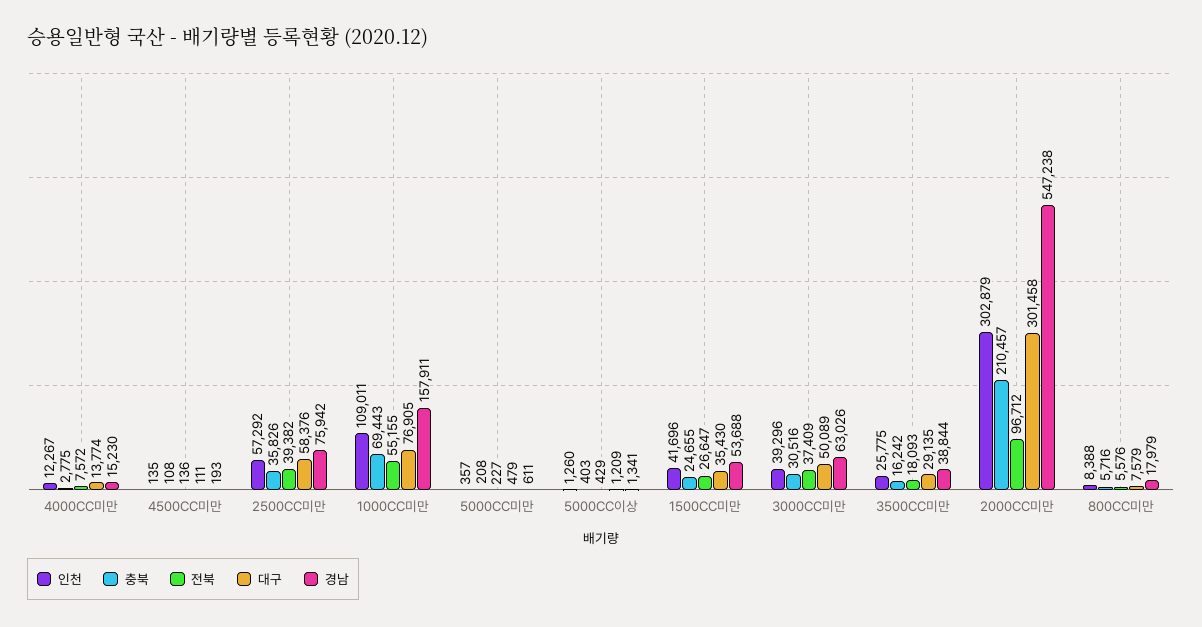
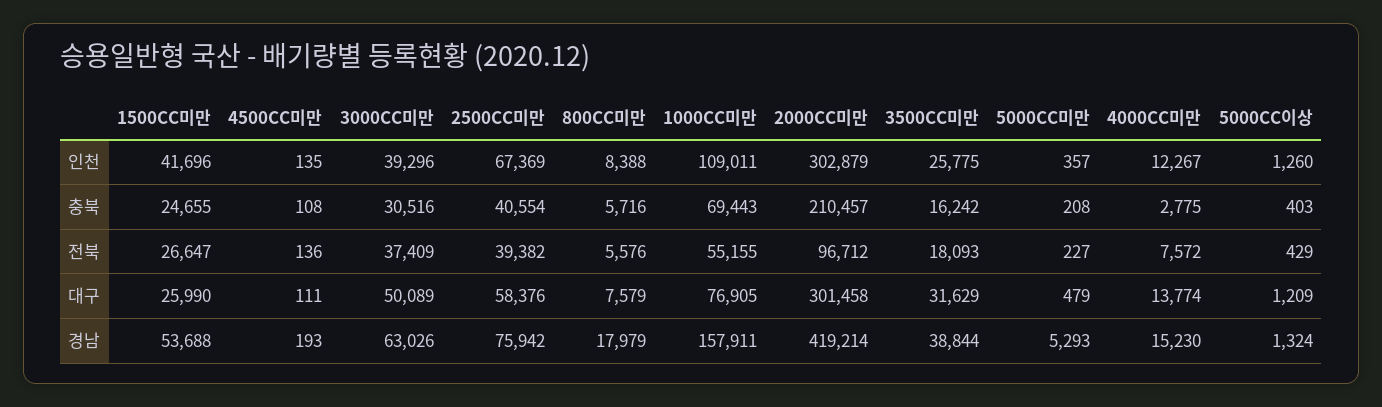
인천, 2500CC미만: 57292 -> 67369
충북, 2500CC미만: 35826 -> 40554
경남, 5000CC미만: 611 -> 5293
경남, 5000CC이상: 1341 -> 1324
대구, 1500CC미만: 35430 -> 25990
대구, 3500CC미만: 29135 -> 31629
경남, 2000CC미만: 547238 -> 419214

